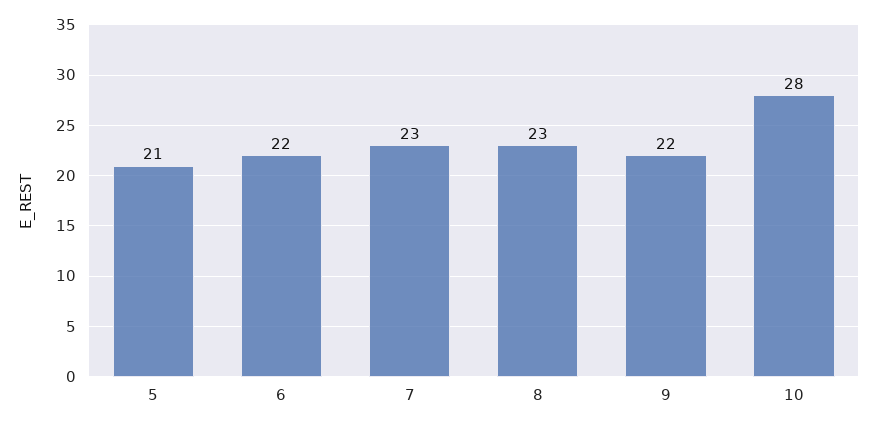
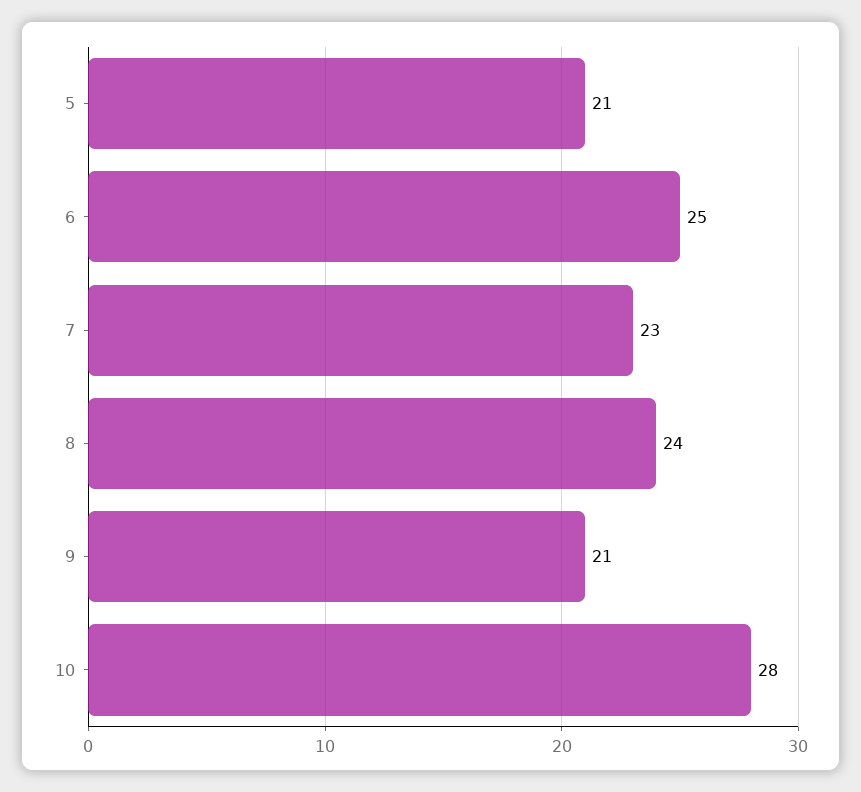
6: 22 -> 25
8: 23 -> 24
9: 22 -> 21

